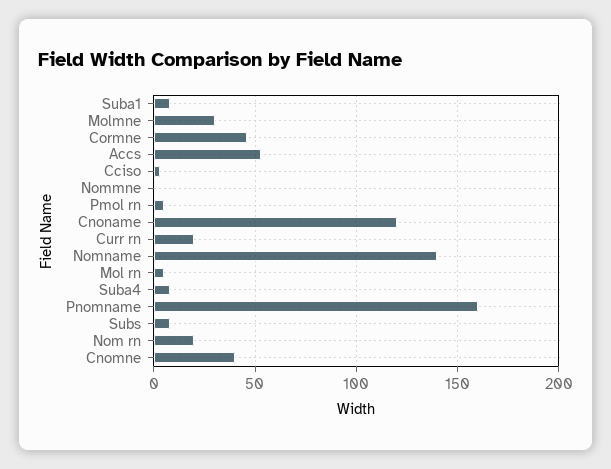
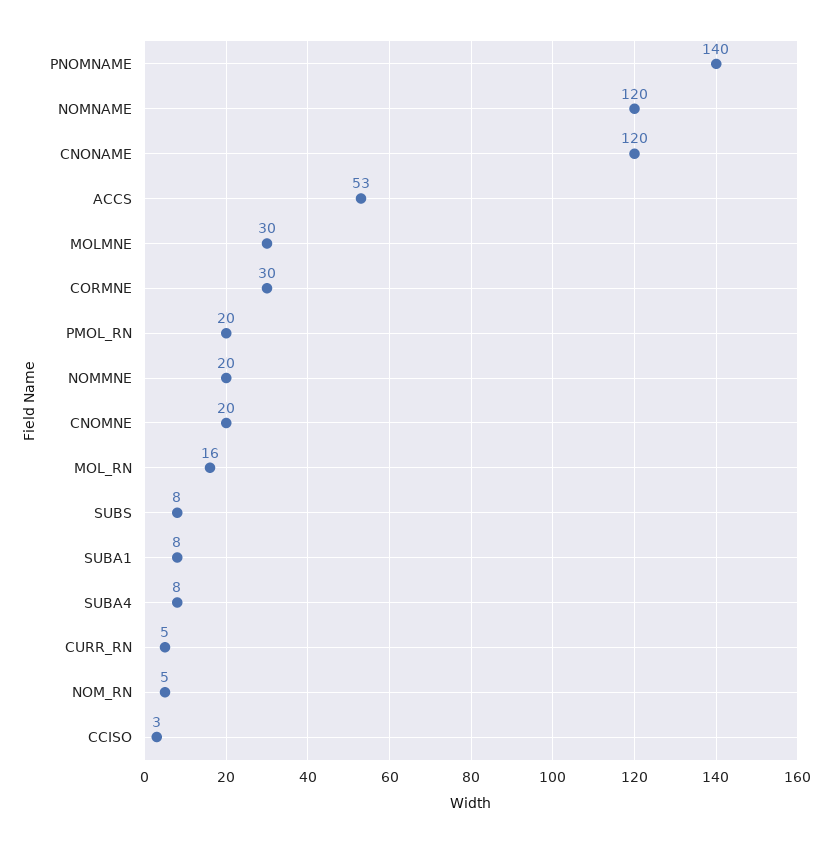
Cormne: 45 -> 30
Nommne: 0 -> 20
Pmol rn: 5 -> 20
Curr rn: 20 -> 5
Nomname: 140 -> 120
Mol rn: 5 -> 16
Pnomname: 160 -> 140
Nom rn: 20 -> 5
Cnomne: 40 -> 20

